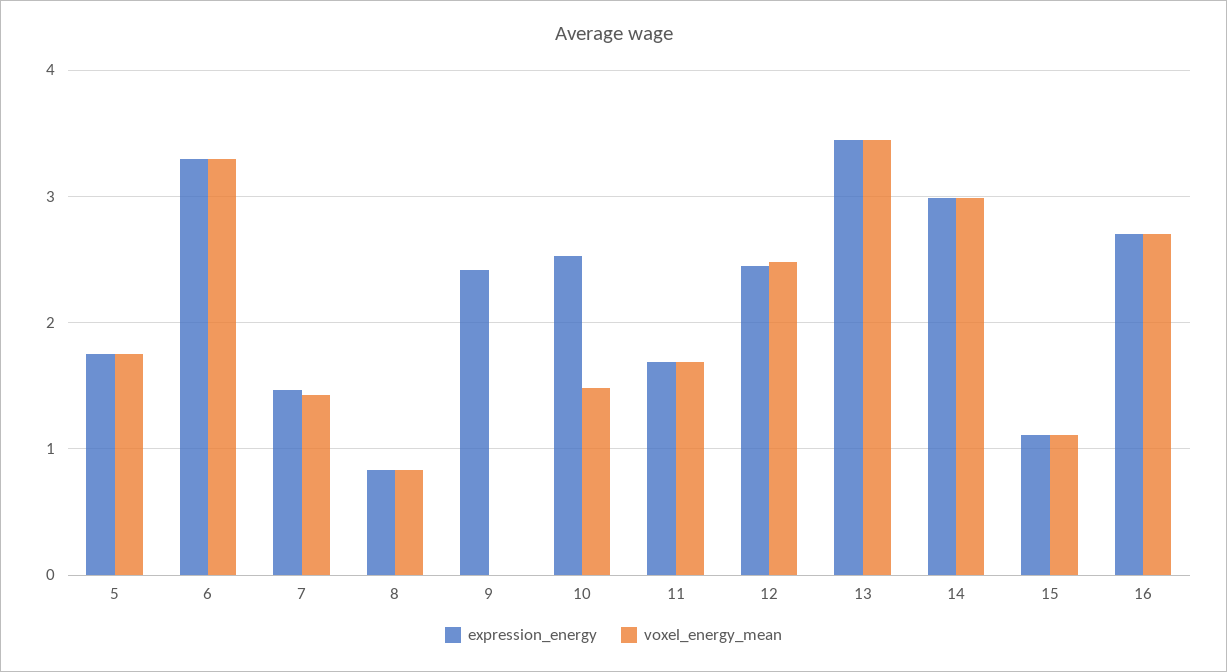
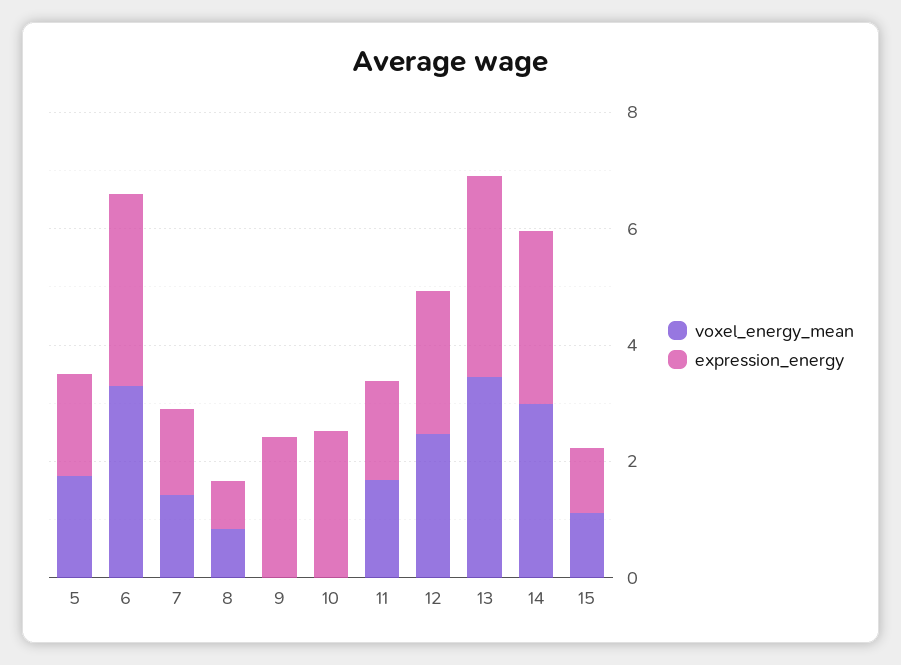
voxel_energy_mean, 10: 1.5 -> 0
expression_energy, 16: 2.7 -> none
voxel_energy_mean, 16: 2.7 -> none

